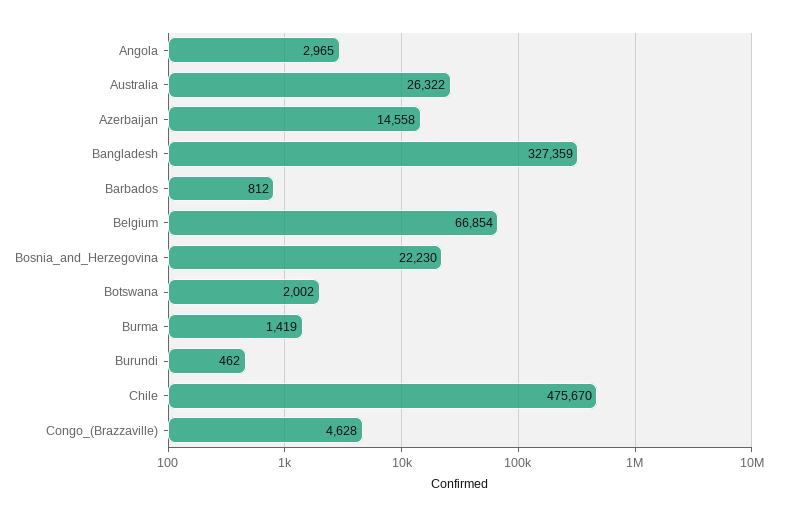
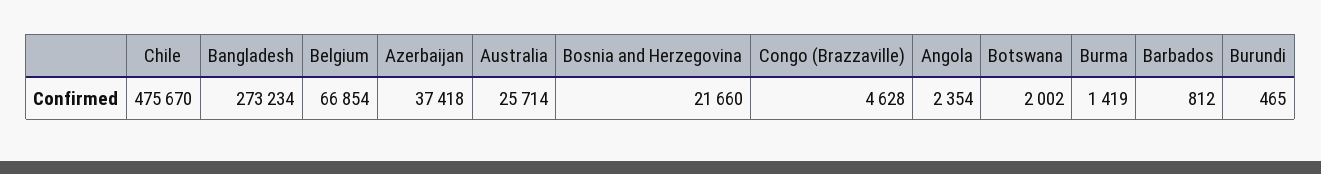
Angola: 2965 -> 2354
Australia: 26322 -> 25714
Azerbaijan: 14558 -> 37418
Bangladesh: 327359 -> 273234
Bosnia_and_Herzegovina: 22230 -> 21660
Burundi: 462 -> 465

